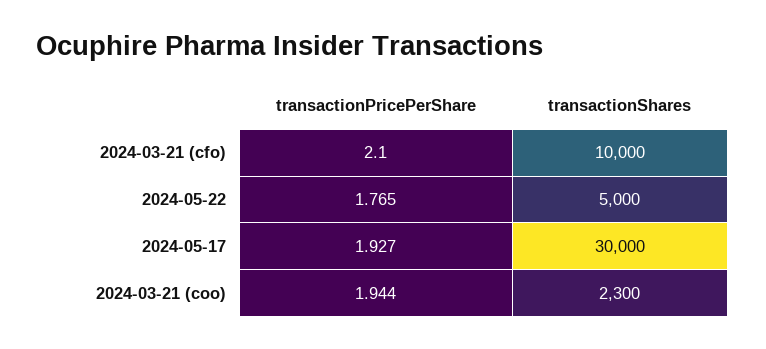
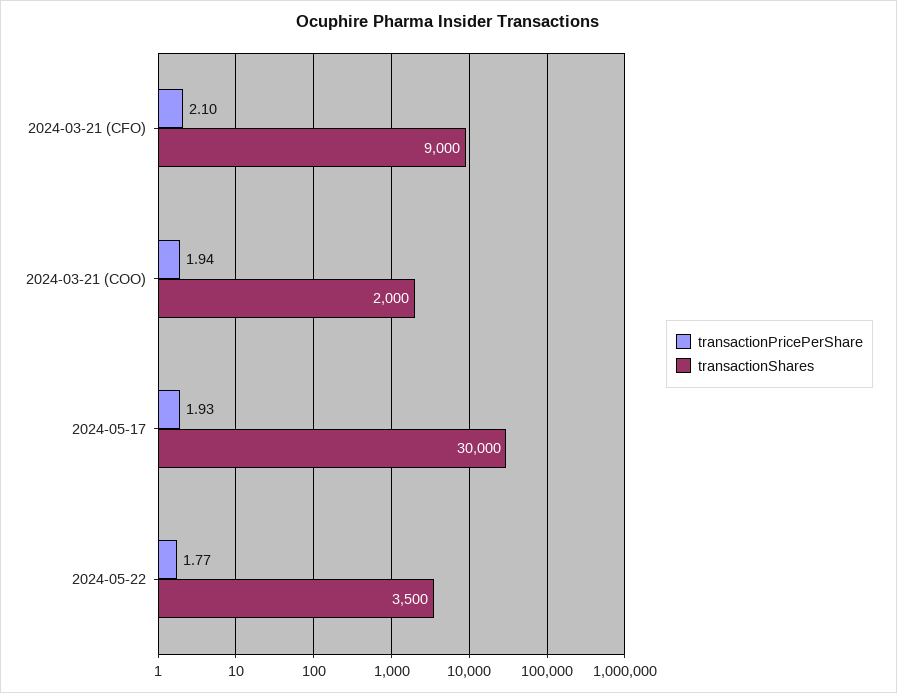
transactionShares, 2024-03-21 (cfo): 10000 -> 9000
transactionShares, 2024-05-22: 5000 -> 3500
transactionShares, 2024-03-21 (coo): 2300 -> 2000

